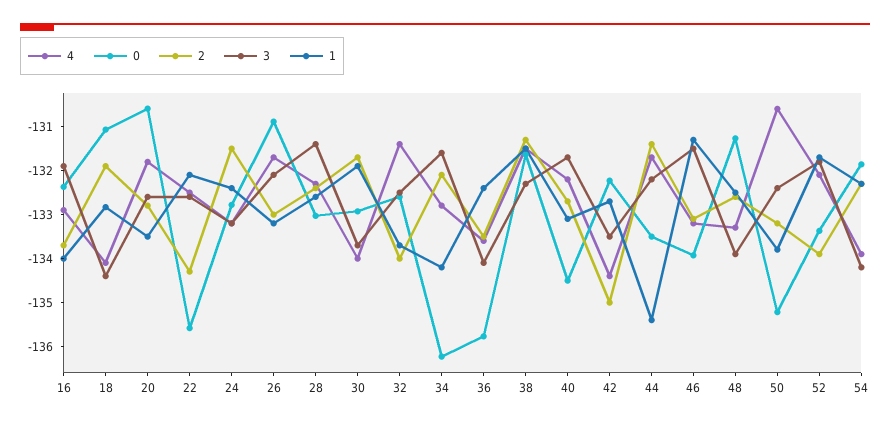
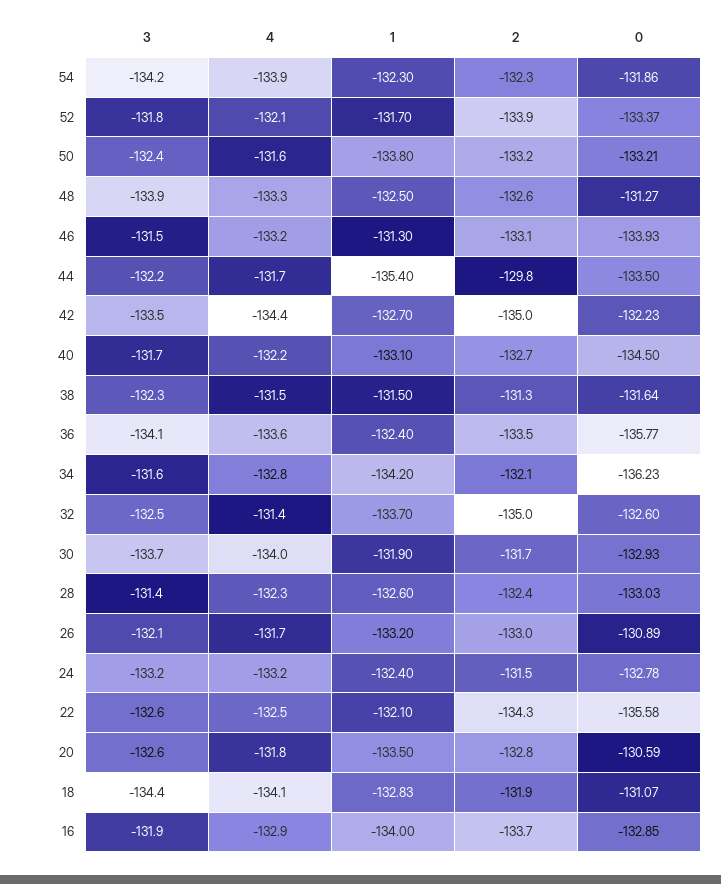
0, 16: -132.4 -> -132.85
2, 32: -134 -> -135
2, 44: -131.4 -> -129.8
4, 50: -130.6 -> -131.6
0, 50: -135.2 -> -133.21

